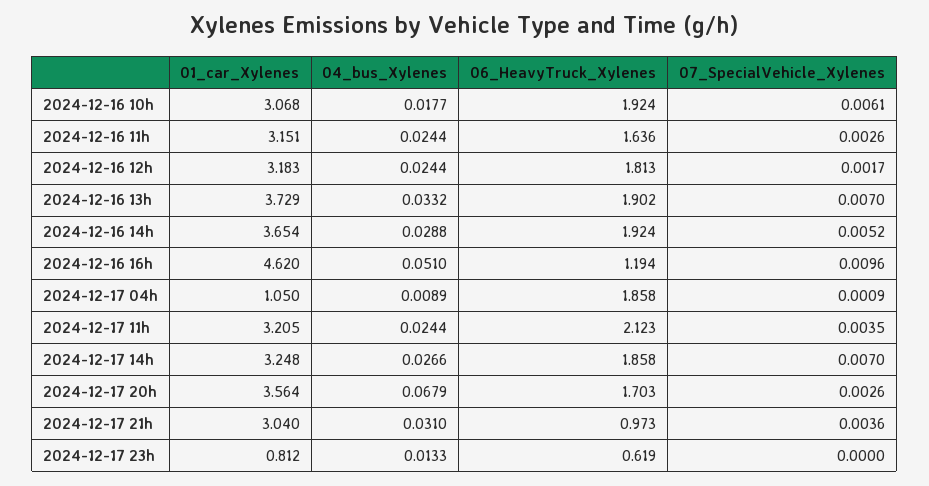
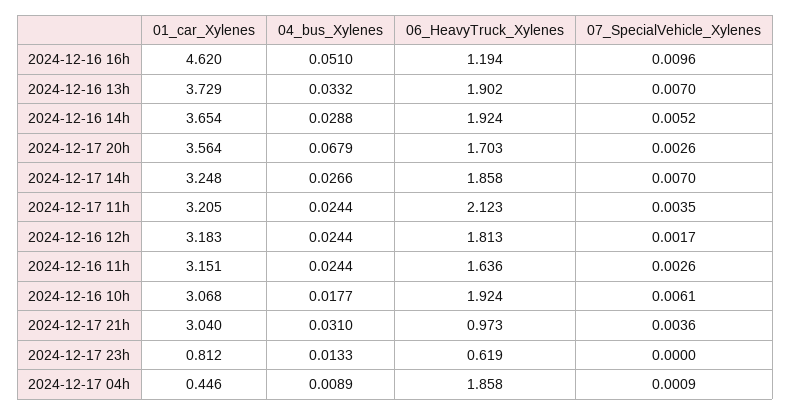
01_car_Xylenes, 2024-12-17 04h: 1.05 -> 0.446

